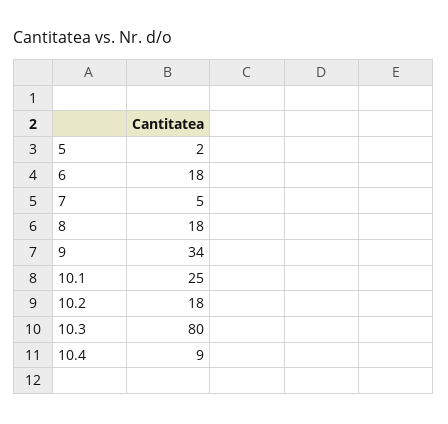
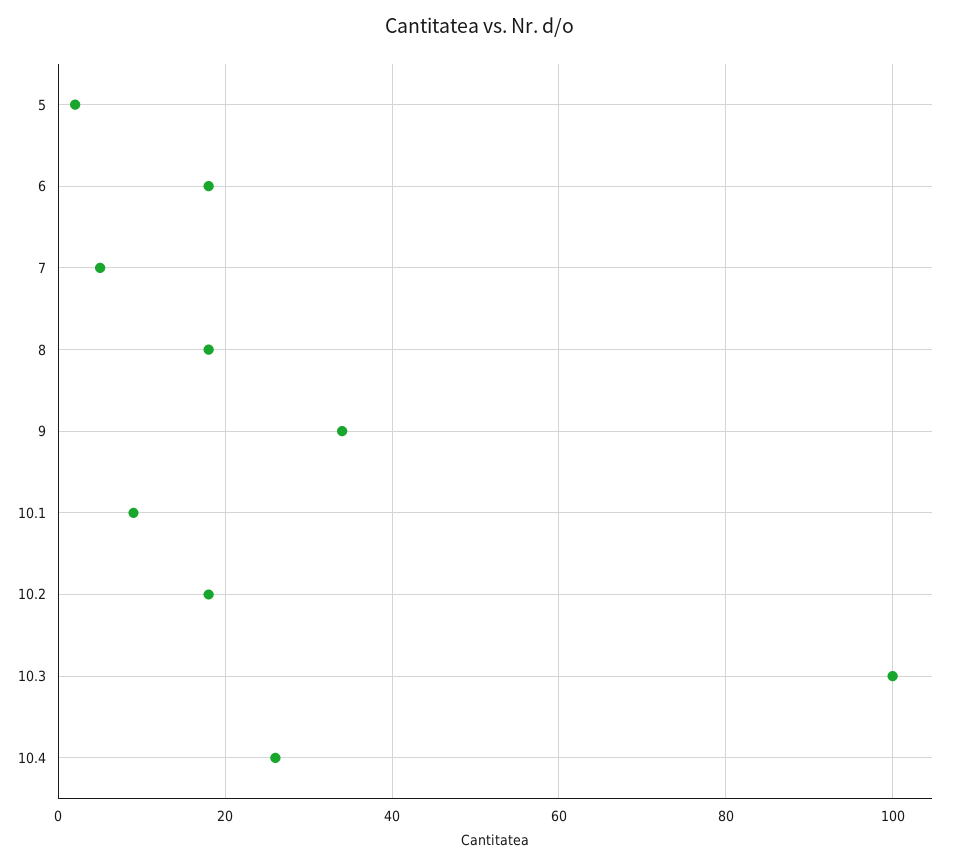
10.1: 25 -> 10
10.3: 80 -> 100
10.4: 9 -> 25

